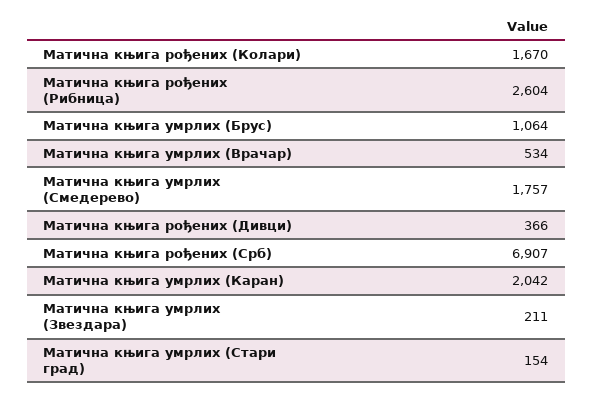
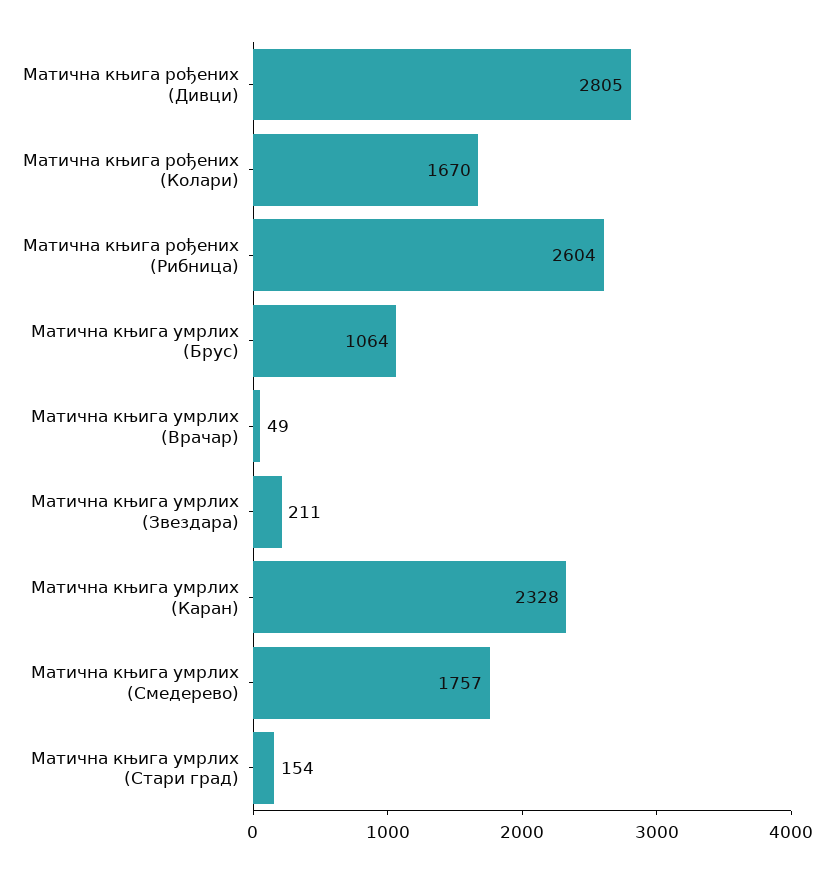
Матична књига умрлих (Врачар): 534 -> 49
Матична књига рођених (Дивци): 366 -> 2805
Матична књига рођених (Срб): 6907 -> none
Матична књига умрлих (Каран): 2042 -> 2328

